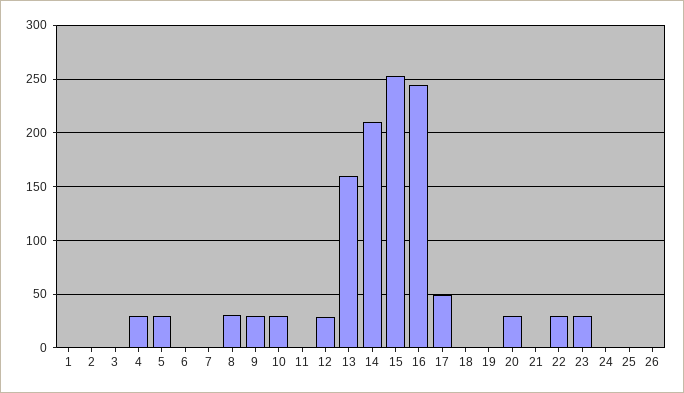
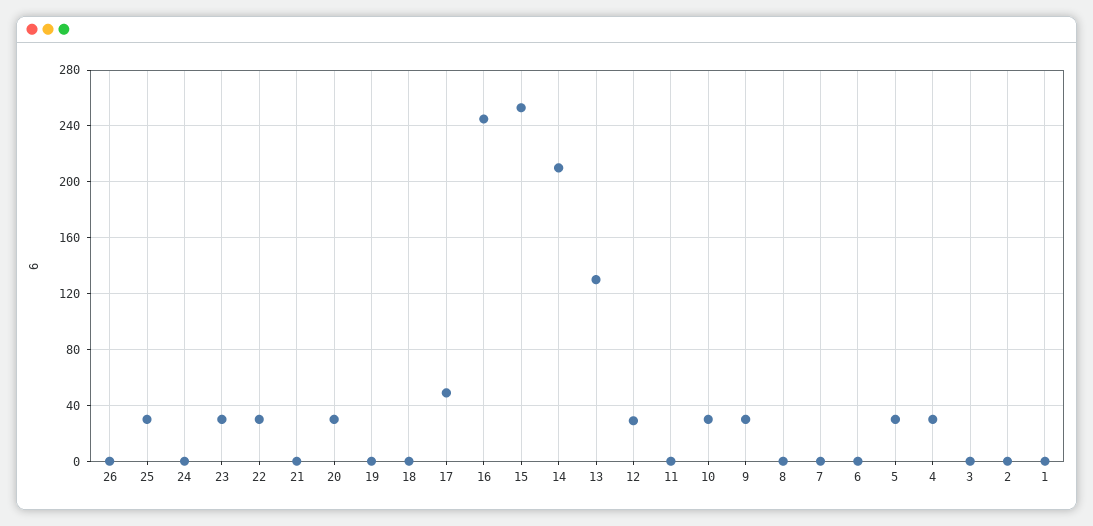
8: 30 -> 0
13: 160 -> 130
25: 0 -> 30

